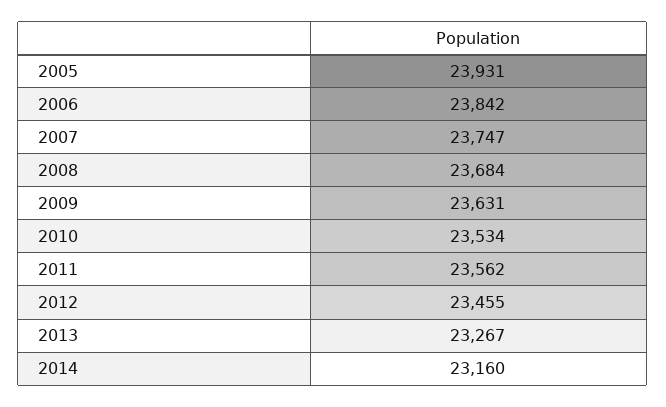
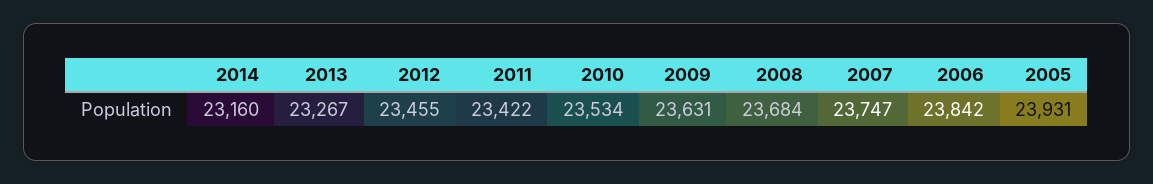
2011: 23562 -> 23422

